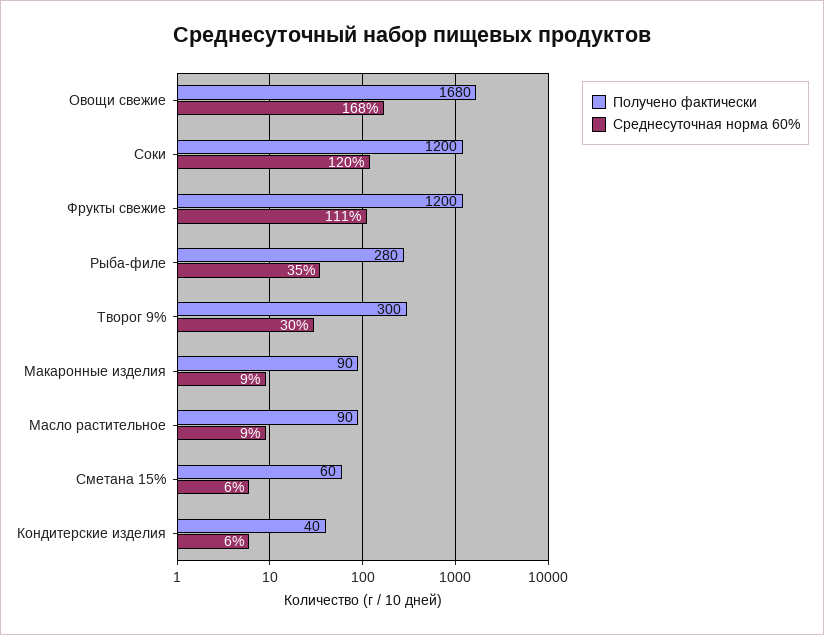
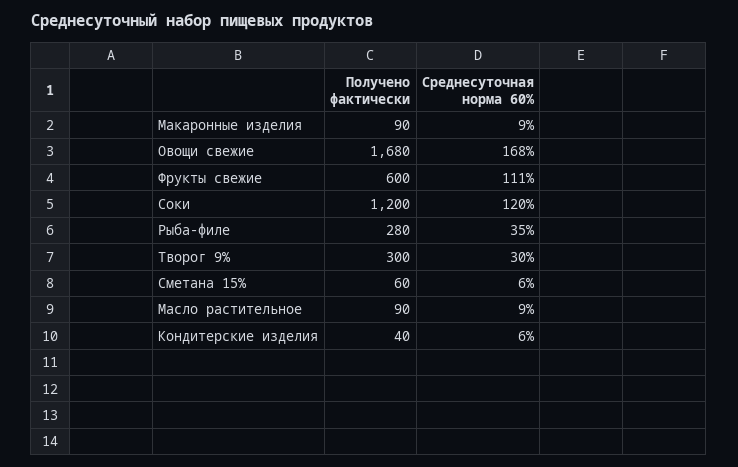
Получено фактически, Фрукты свежие: 1200 -> 600

